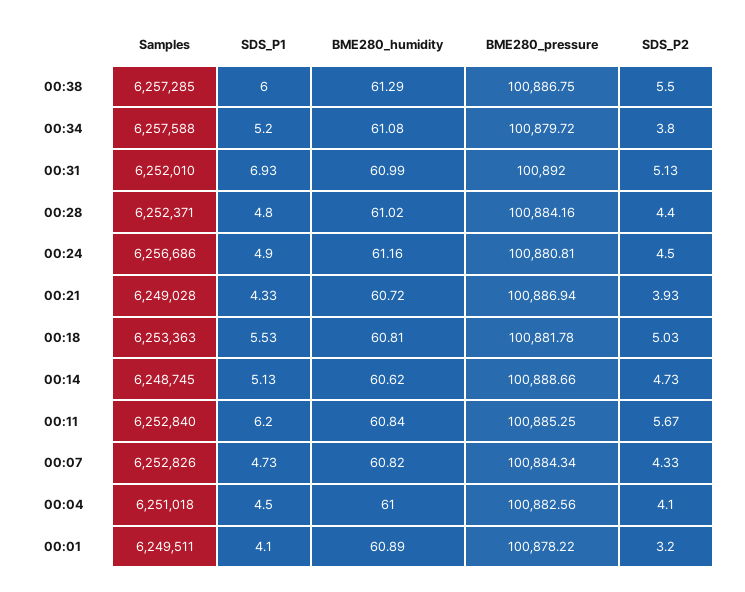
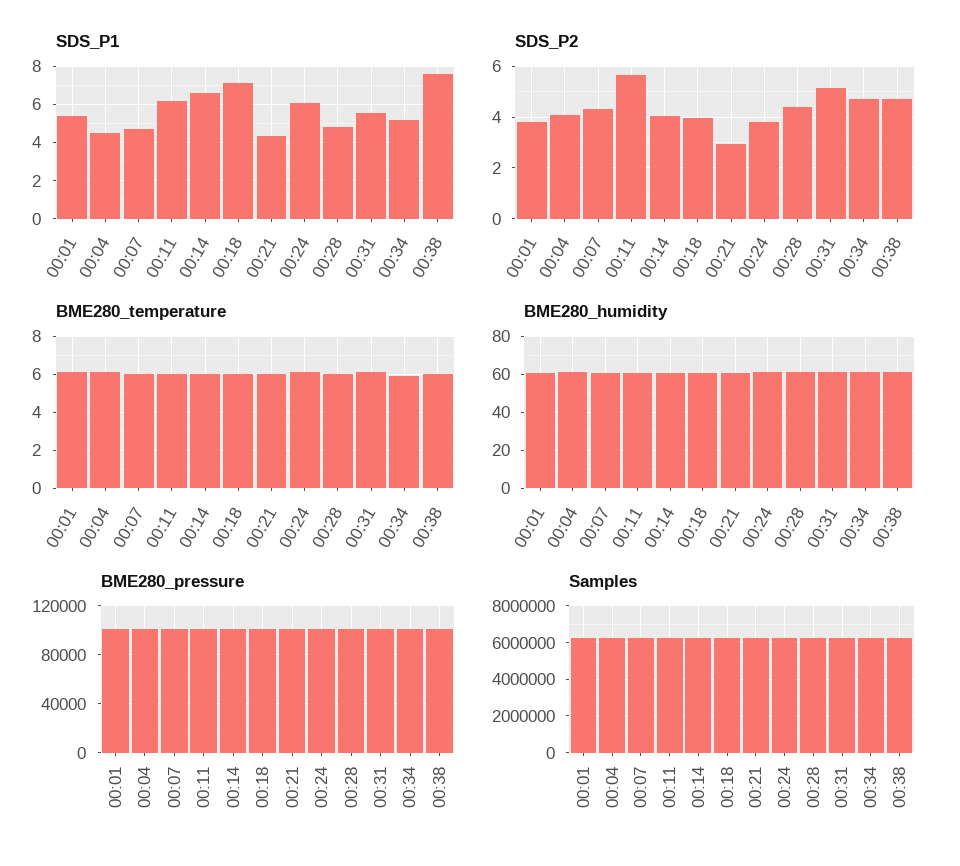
SDS_P1, 00:38: 6 -> 7.5
SDS_P2, 00:38: 5.5 -> 4.75
SDS_P2, 00:34: 3.8 -> 4.75
SDS_P1, 00:31: 6.93 -> 5.5
SDS_P1, 00:24: 4.9 -> 6
SDS_P2, 00:24: 4.5 -> 3.75
SDS_P2, 00:21: 3.93 -> 3
SDS_P1, 00:18: 5.53 -> 7
SDS_P2, 00:18: 5.03 -> 4
SDS_P1, 00:14: 5.13 -> 6.5
SDS_P2, 00:14: 4.73 -> 4
SDS_P1, 00:01: 4.1 -> 5.5
SDS_P2, 00:01: 3.2 -> 3.75
BME280_temperature, 00:01: none -> 6
BME280_temperature, 00:04: none -> 6
BME280_temperature, 00:07: none -> 6
BME280_temperature, 00:11: none -> 6
BME280_temperature, 00:14: none -> 6
BME280_temperature, 00:18: none -> 6
BME280_temperature, 00:21: none -> 6
BME280_temperature, 00:24: none -> 6
BME280_temperature, 00:28: none -> 6
BME280_temperature, 00:31: none -> 6
BME280_temperature, 00:34: none -> 6
BME280_temperature, 00:38: none -> 6

